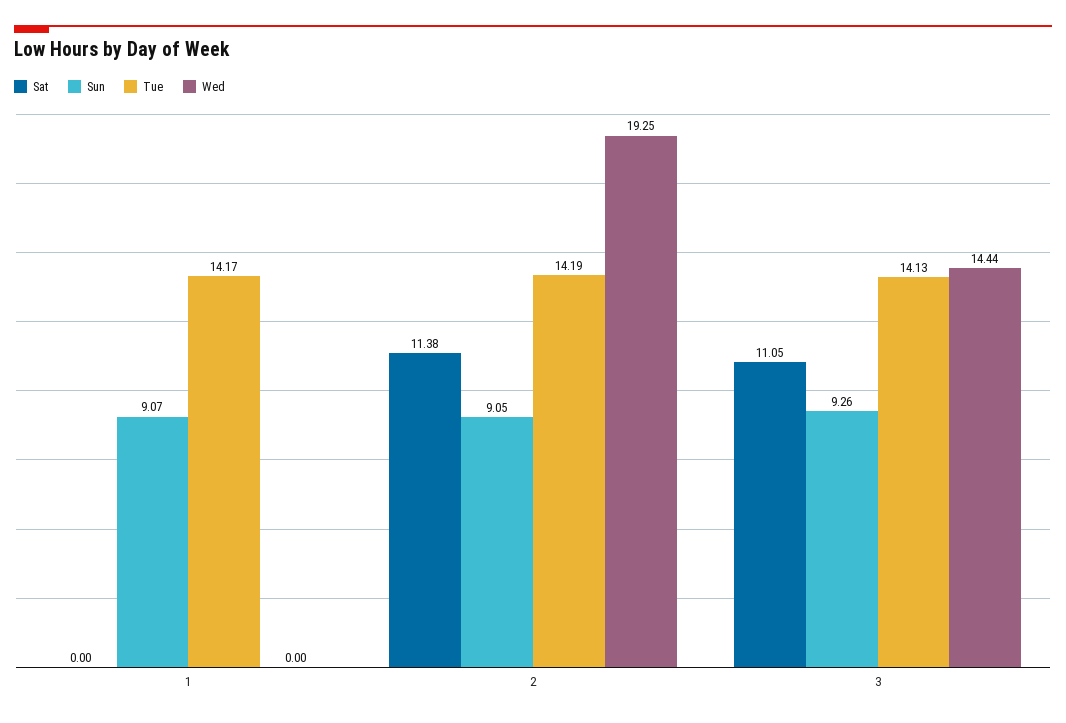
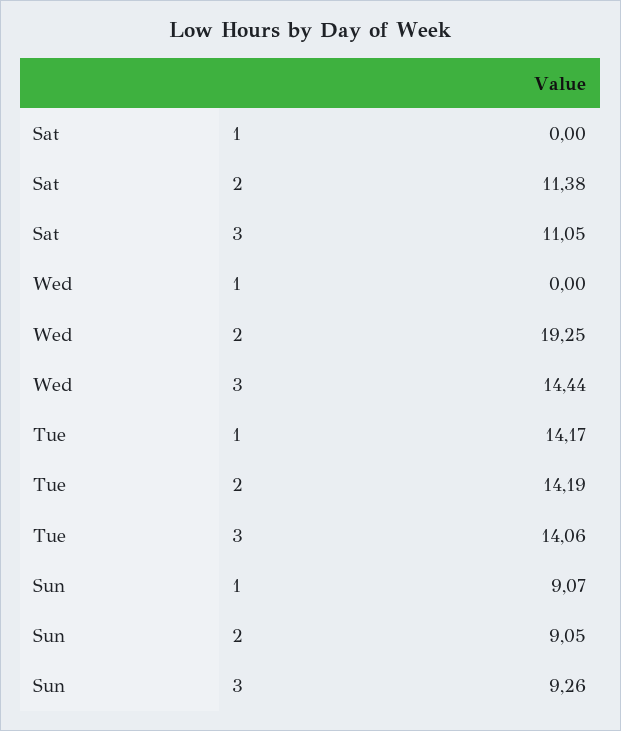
Tue, 3: 14.13 -> 14.06

